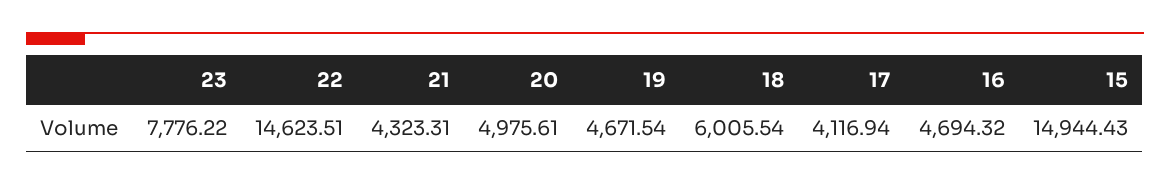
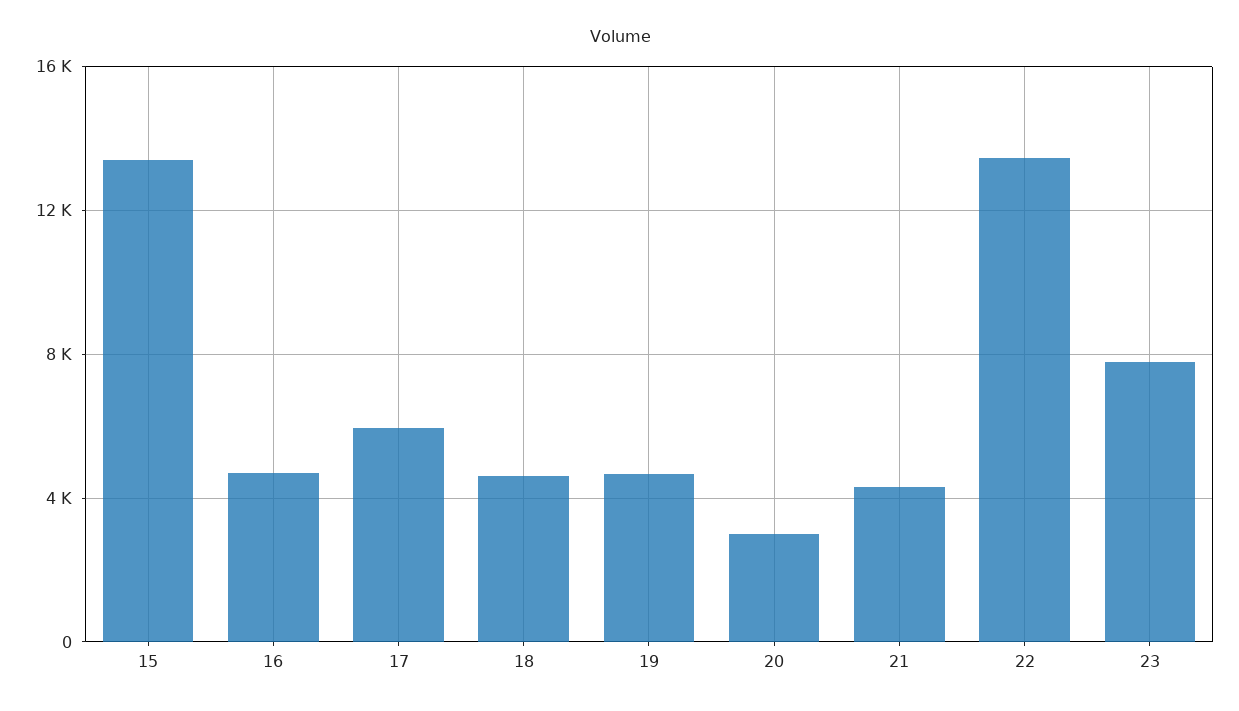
22: 14623.51 -> 13500
20: 4975.61 -> 3000
18: 6005.54 -> 4500
17: 4116.94 -> 6000
15: 14944.43 -> 13500

